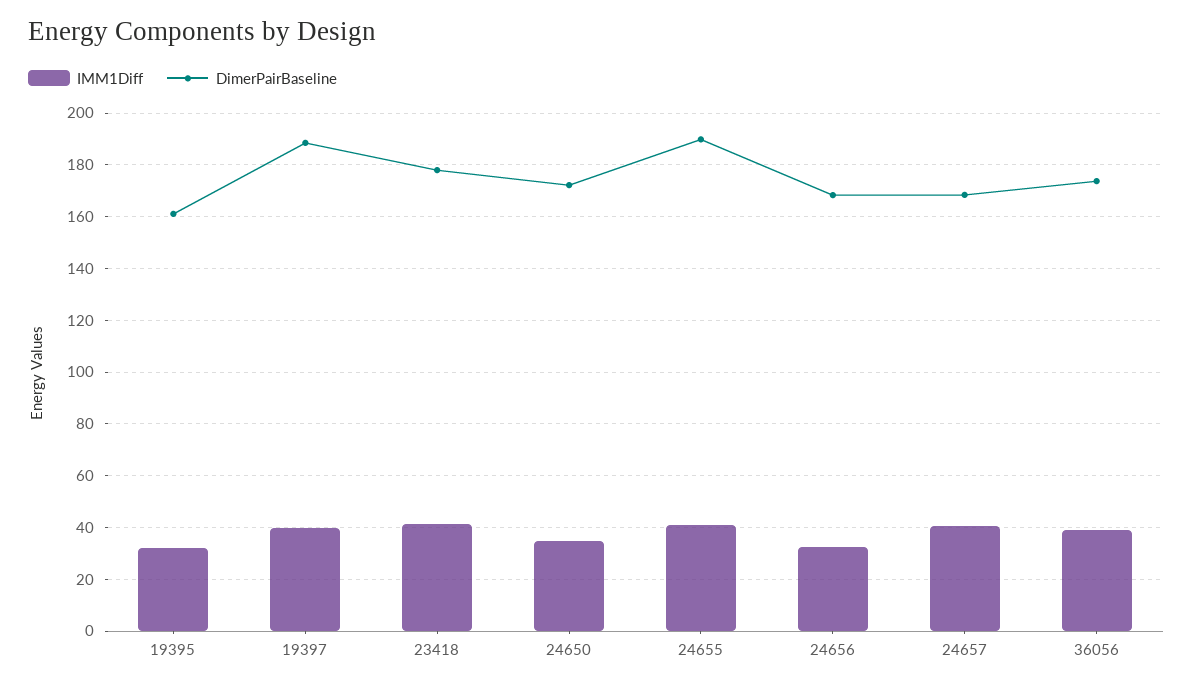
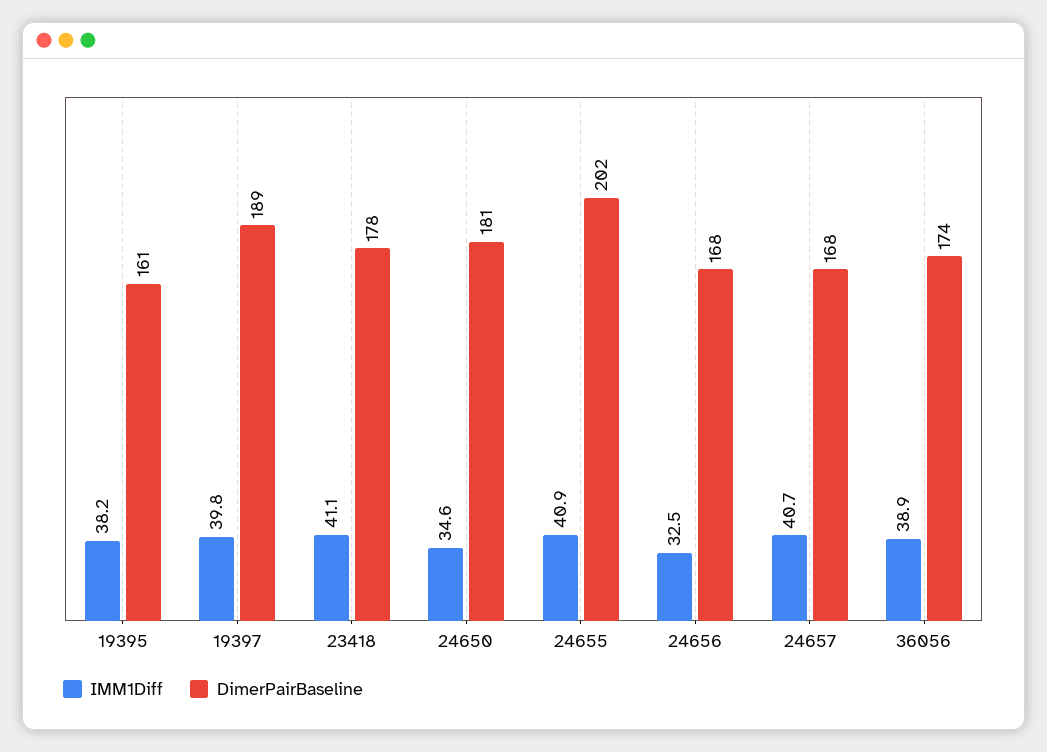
IMM1Diff, 19395: 32.5 -> 38.2
DimerPairBaseline, 24650: 172.5 -> 181
DimerPairBaseline, 24655: 190 -> 202

